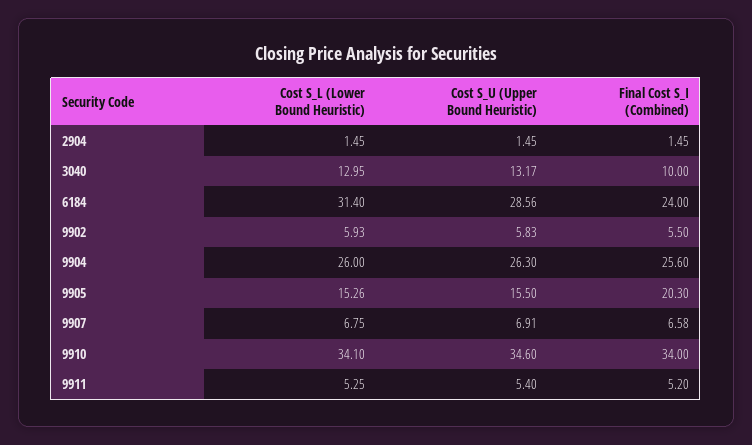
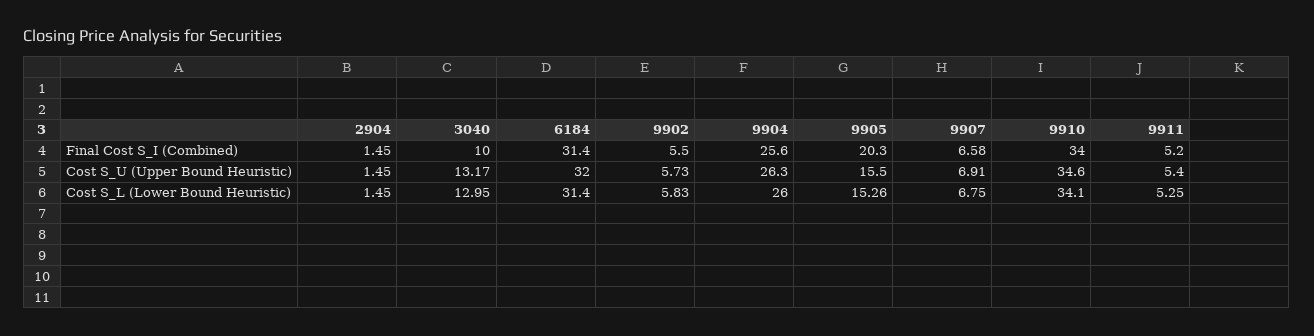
Cost S_U (Upper Bound Heuristic), 6184: 28.56 -> 32
Final Cost S_I (Combined), 6184: 24 -> 31.4
Cost S_L (Lower Bound Heuristic), 9902: 5.93 -> 5.83
Cost S_U (Upper Bound Heuristic), 9902: 5.83 -> 5.73

